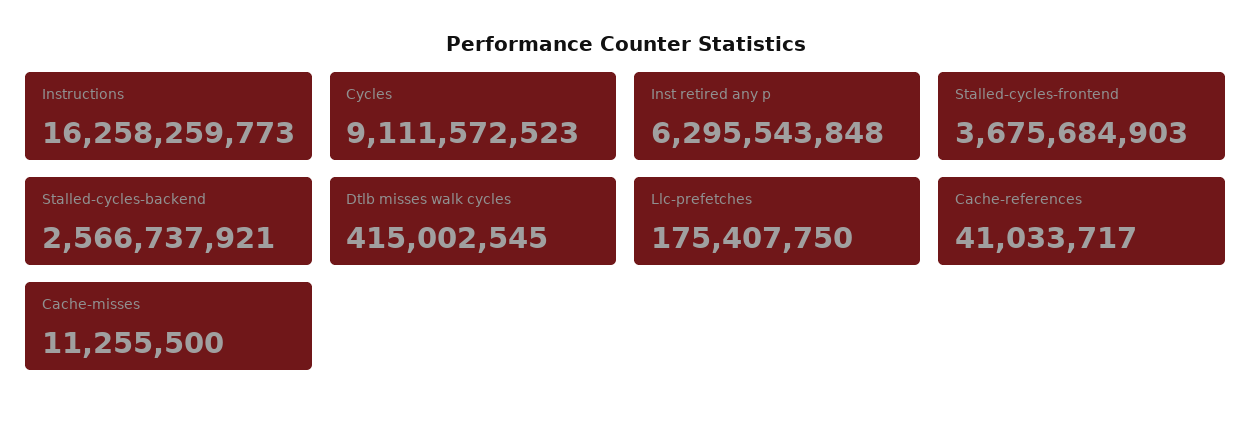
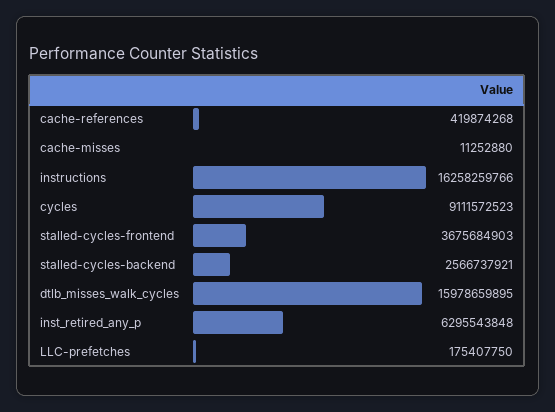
Instructions: 16258259773 -> 16258259766
Dtlb misses walk cycles: 415002545 -> 15978659895
Cache-references: 41033717 -> 419874268
Cache-misses: 11255500 -> 11252880

